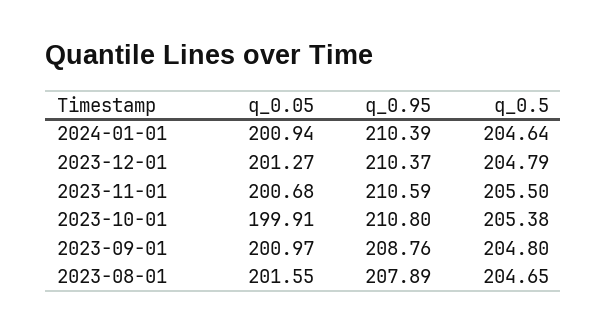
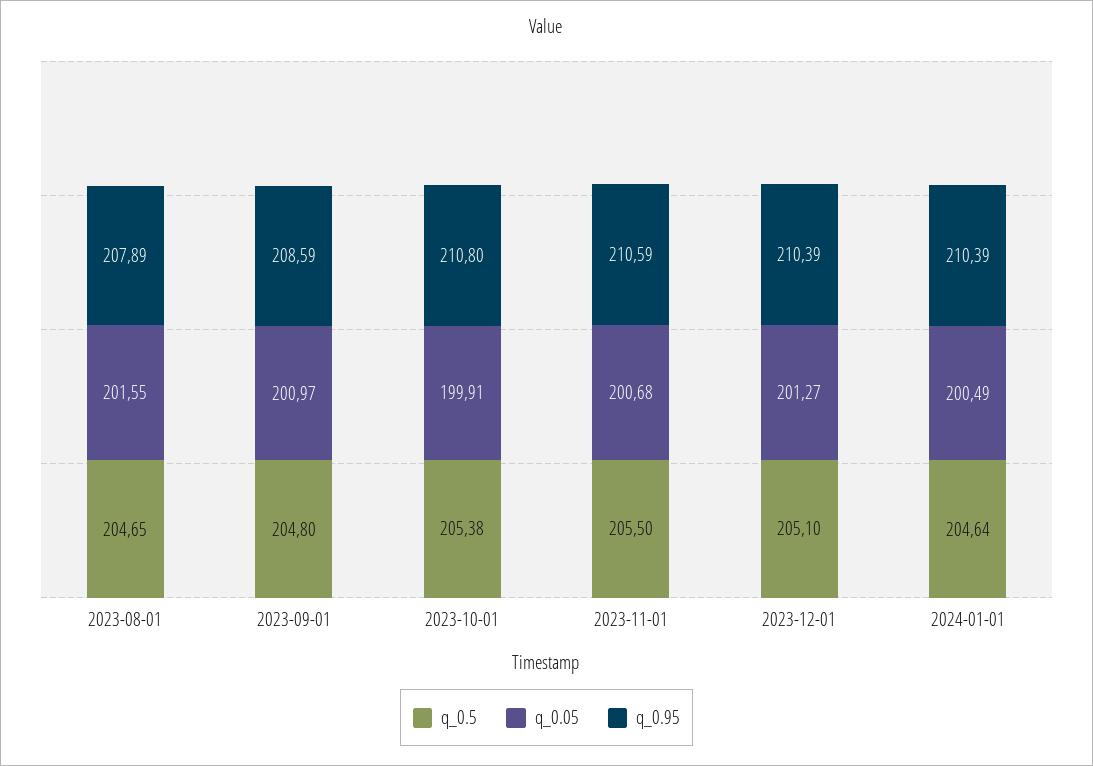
q_0.05, 2024-01-01: 200.94 -> 200.49
q_0.95, 2023-12-01: 210.37 -> 210.39
q_0.5, 2023-12-01: 204.79 -> 205.1
q_0.95, 2023-09-01: 208.76 -> 208.59

